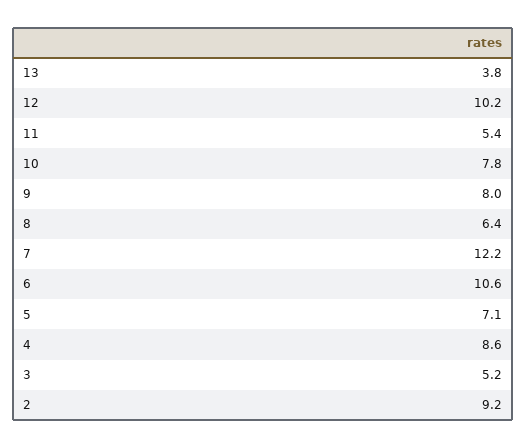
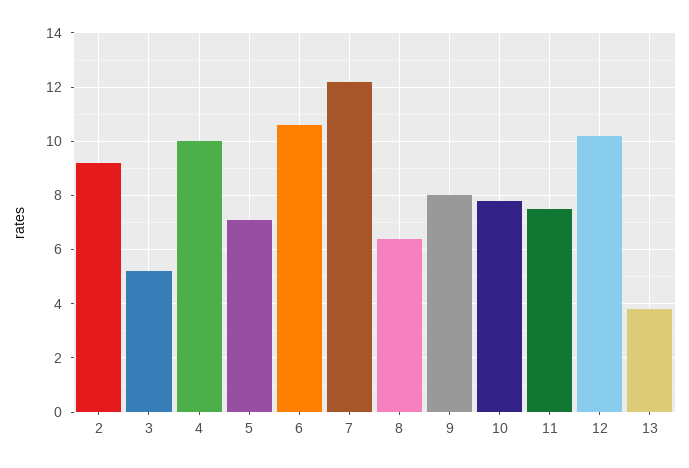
11: 5.4 -> 7.5
4: 8.6 -> 10

